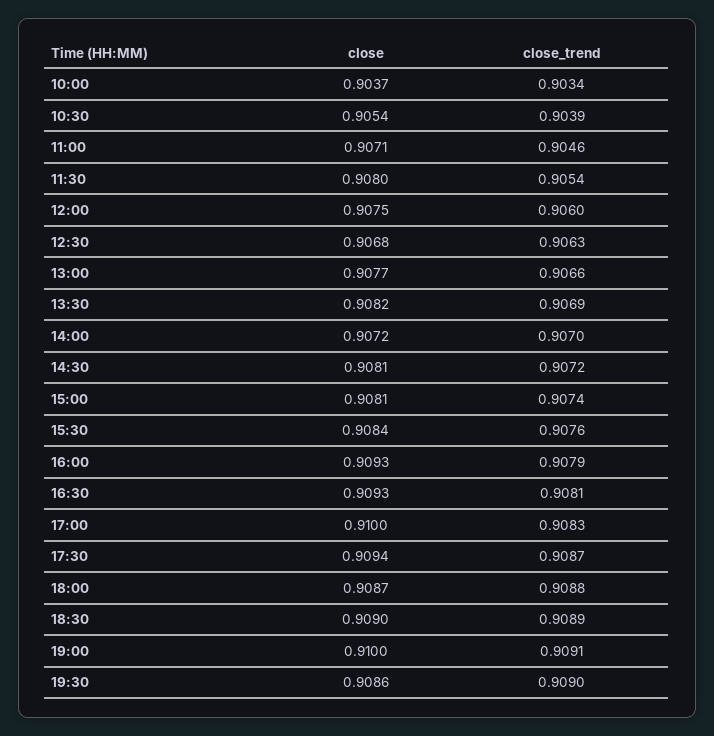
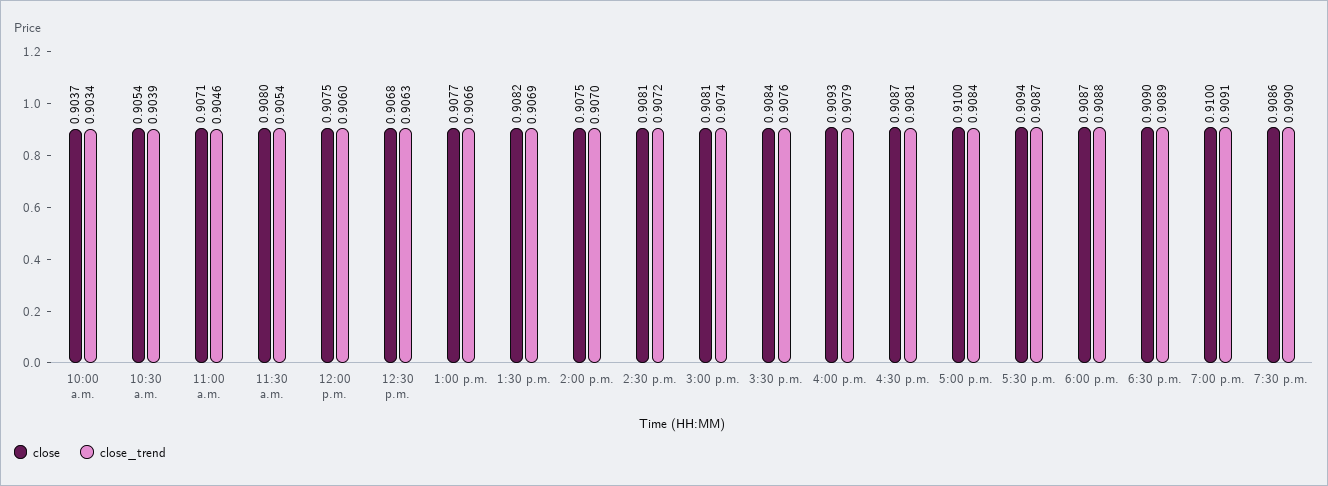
close, 14:00: 0.9072 -> 0.9075
close, 16:30: 0.9093 -> 0.9087
close_trend, 17:00: 0.9083 -> 0.9084

